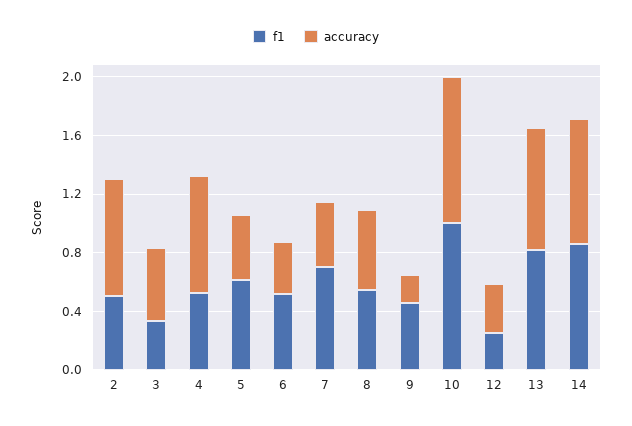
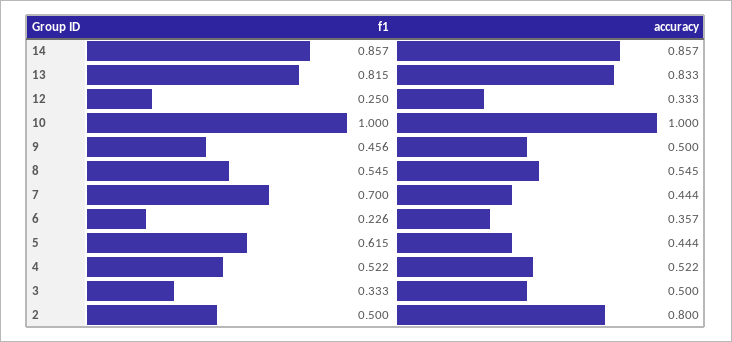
accuracy, 4: 0.8 -> 0.522
f1, 6: 0.5 -> 0.226
accuracy, 9: 0.2 -> 0.5

